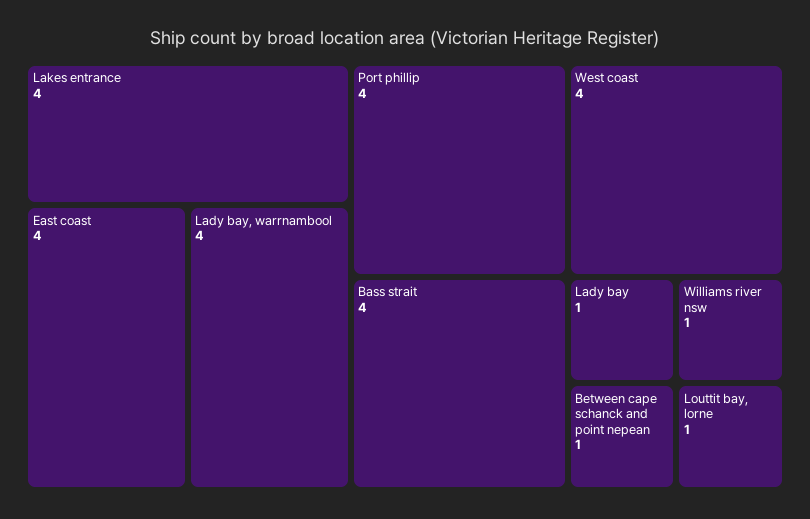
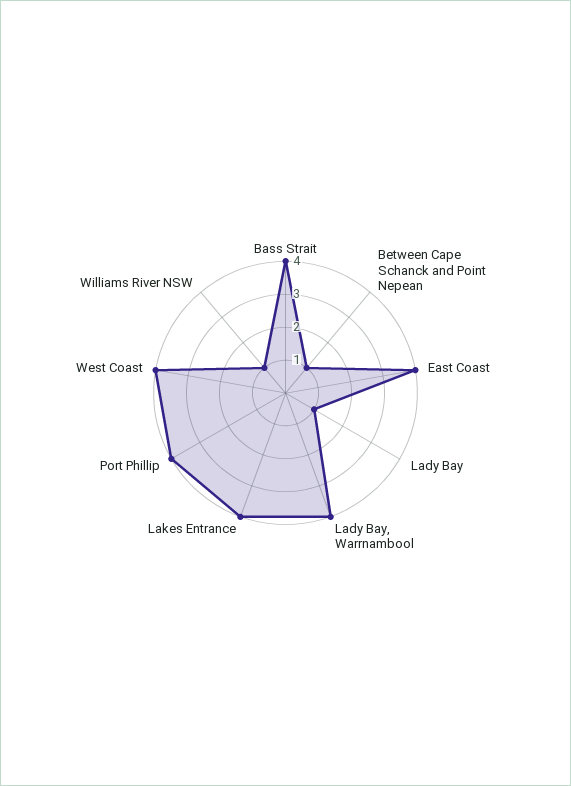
Louttit bay, lorne: 1 -> none

